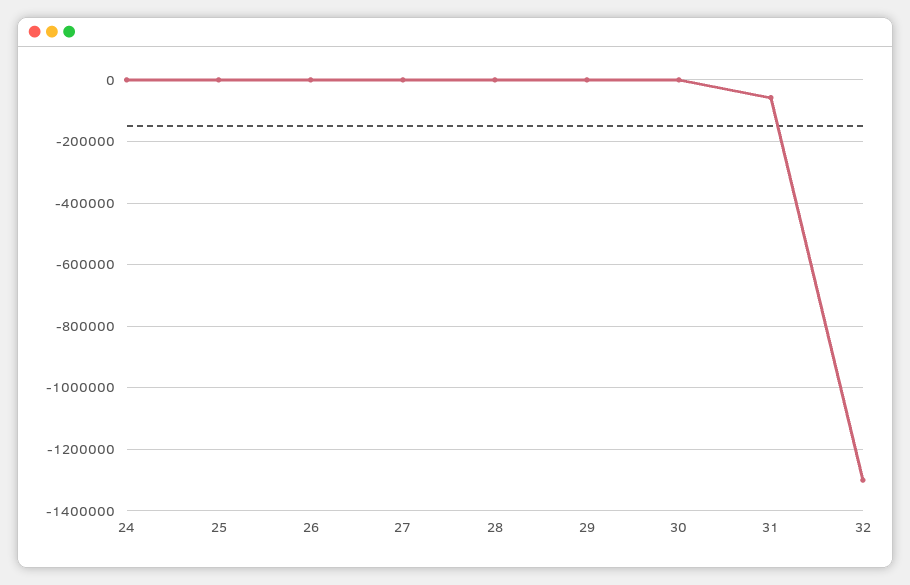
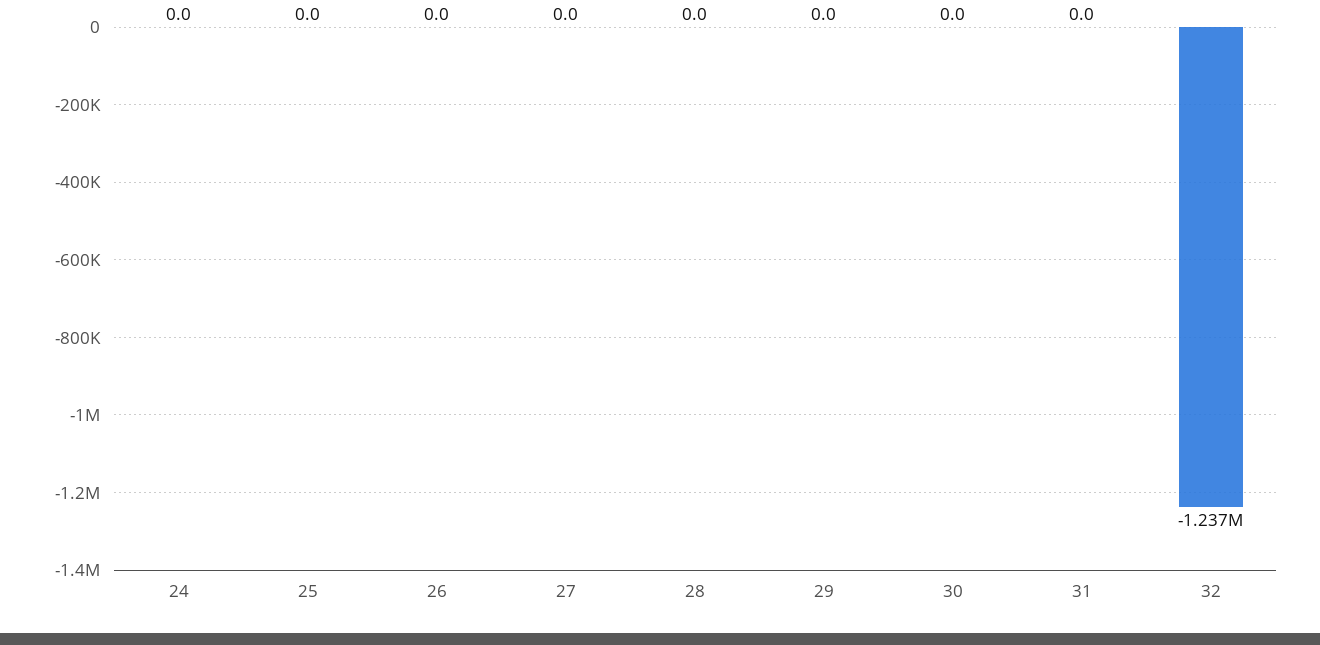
31: -60000 -> 0
32: -1300000 -> -1237000

